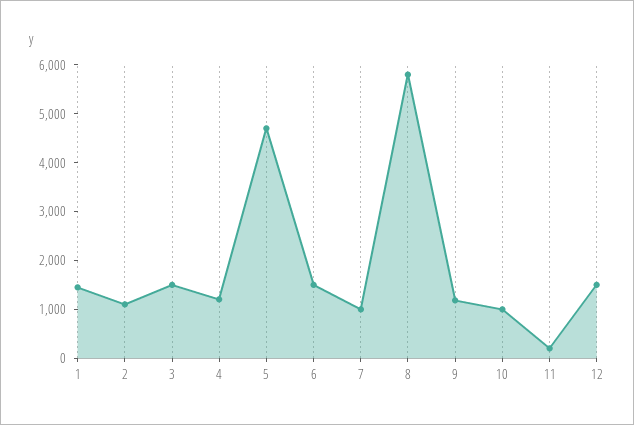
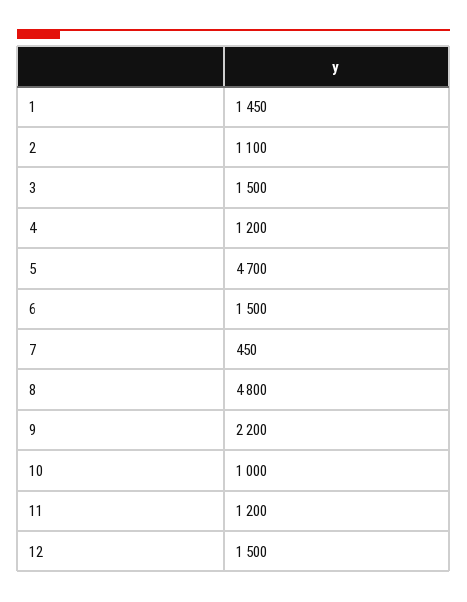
7: 1000 -> 450
8: 5800 -> 4800
9: 1200 -> 2200
11: 200 -> 1200

